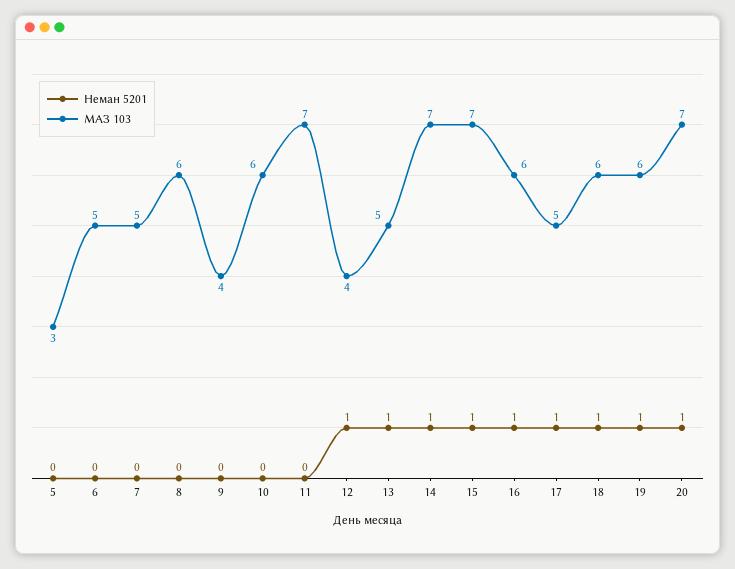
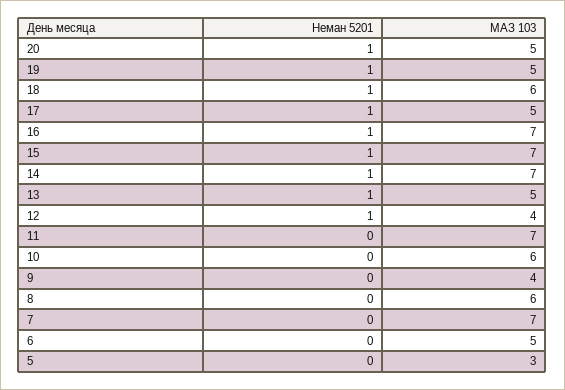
МАЗ 103, 7: 5 -> 7
МАЗ 103, 16: 6 -> 7
МАЗ 103, 19: 6 -> 5
МАЗ 103, 20: 7 -> 5

